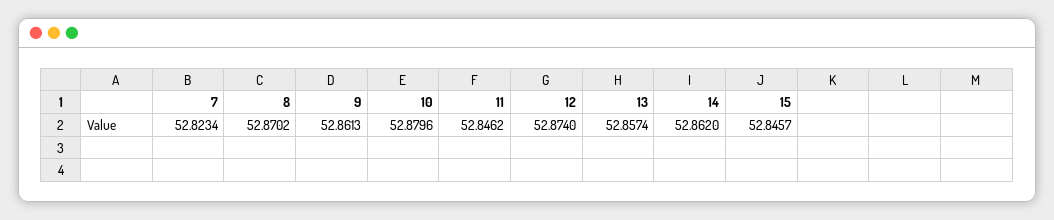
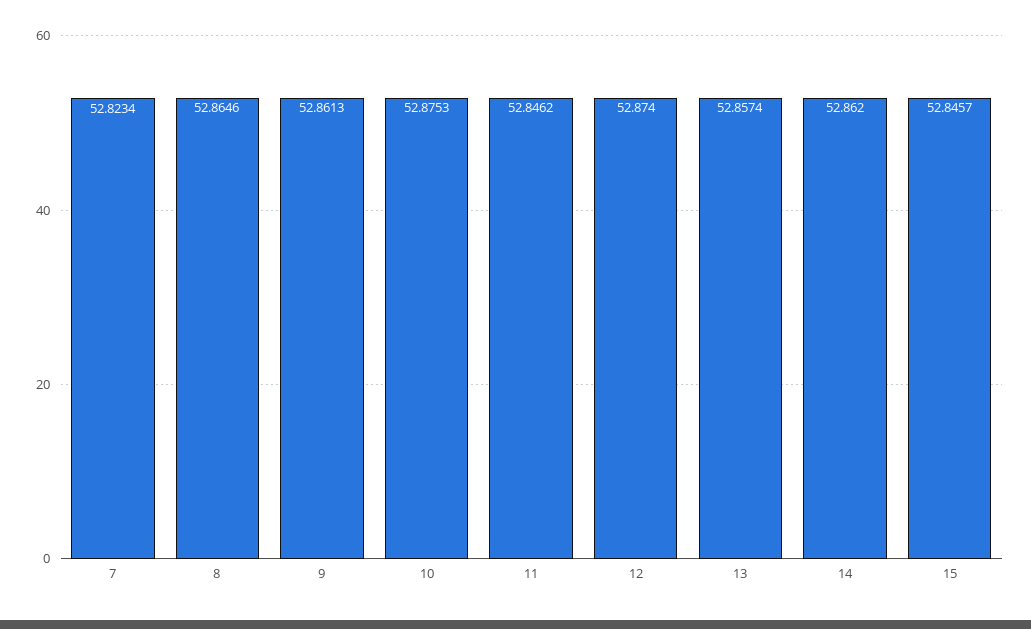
8: 52.8702 -> 52.8646
10: 52.8796 -> 52.8753

